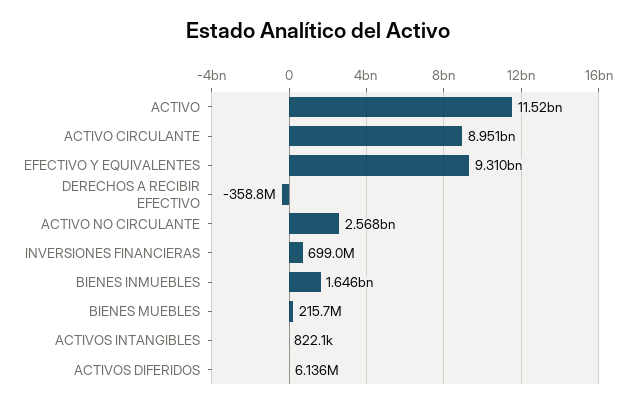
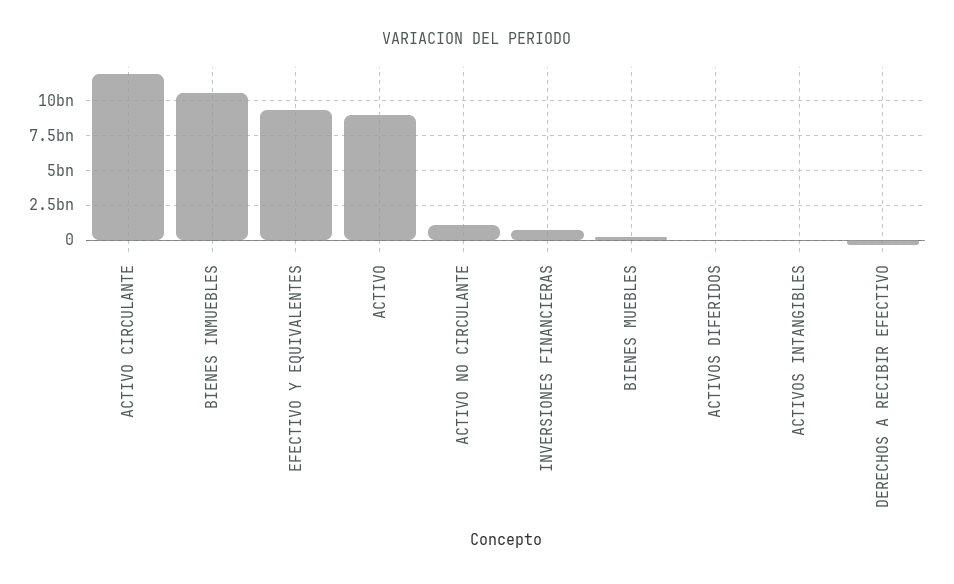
ACTIVO: 11520000000 -> 9000000000
ACTIVO CIRCULANTE: 8951000000 -> 12000000000
ACTIVO NO CIRCULANTE: 2568000000 -> 1000000000
BIENES INMUEBLES: 1646000000 -> 10500000000

